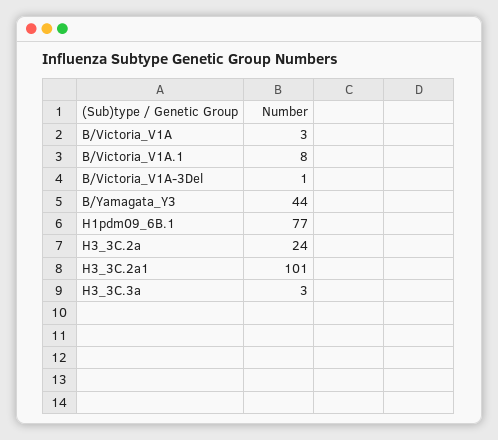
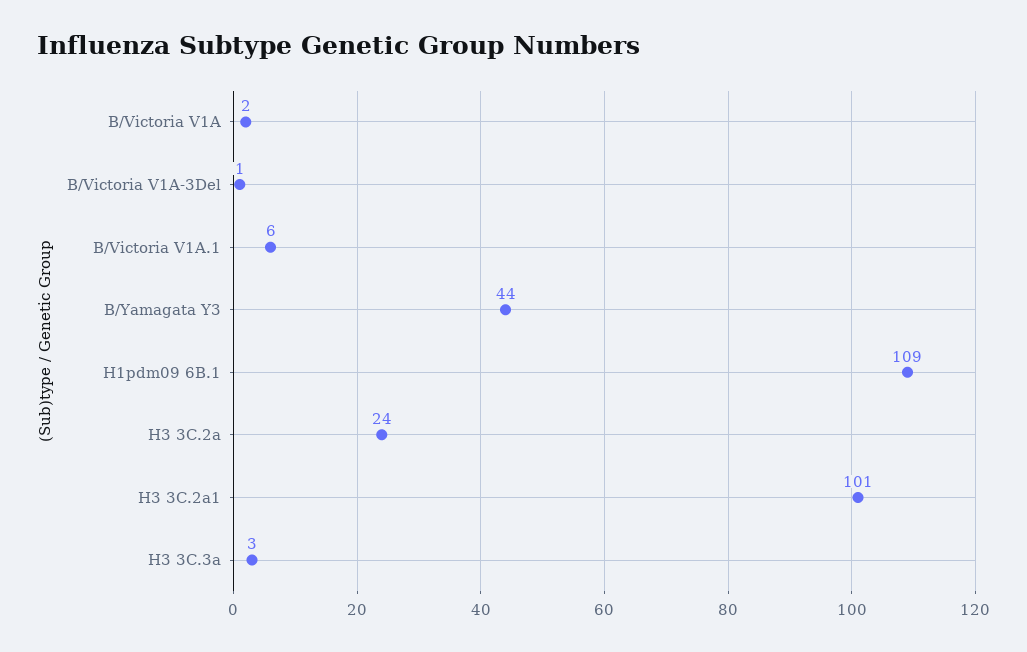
B/Victoria_V1A: 3 -> 2
B/Victoria_V1A.1: 8 -> 6
H1pdm09_6B.1: 77 -> 109

